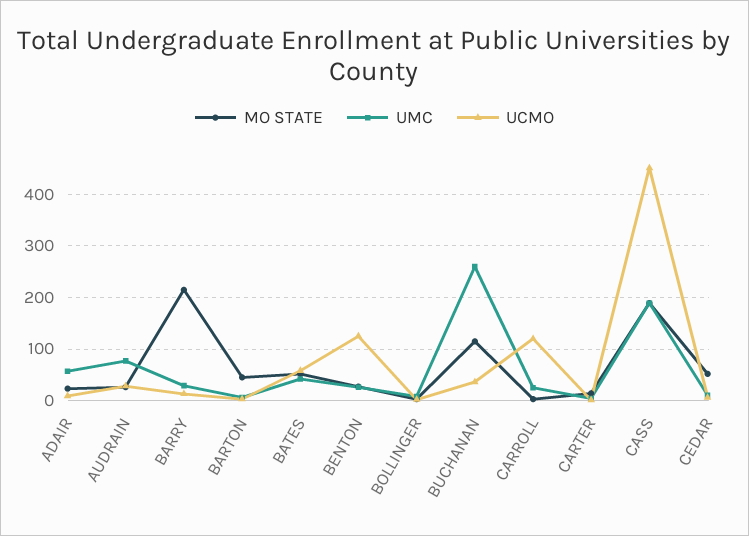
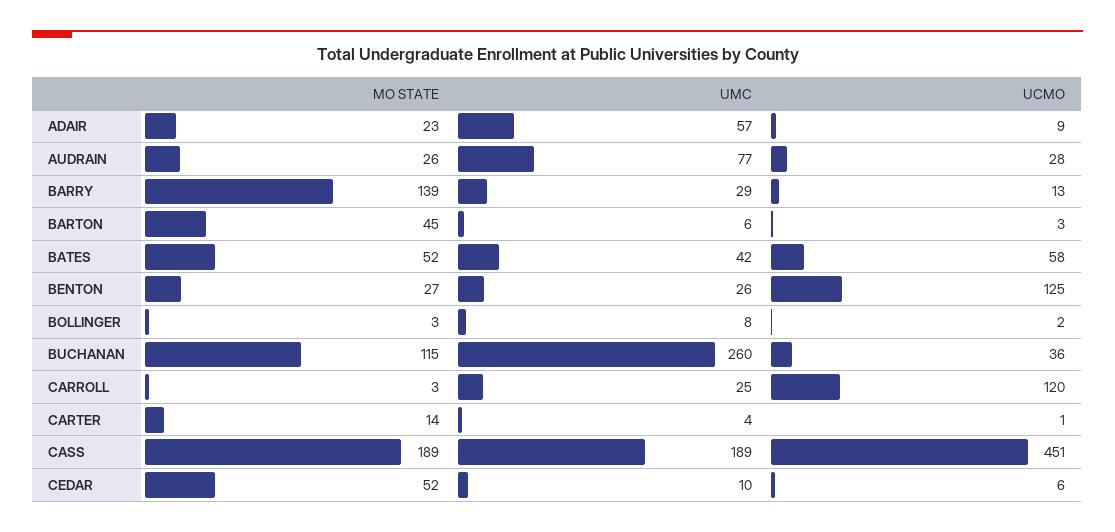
MO STATE, BARRY: 220 -> 139

